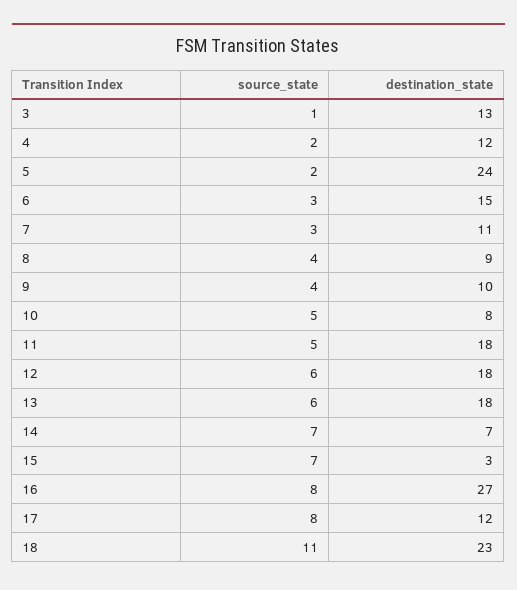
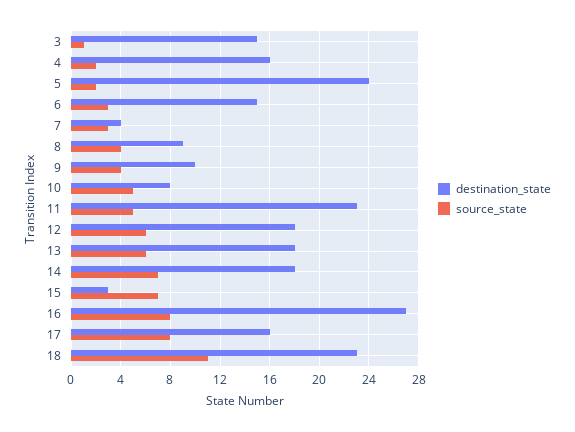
destination_state, 3: 13 -> 15
destination_state, 4: 12 -> 16
destination_state, 7: 11 -> 4
destination_state, 11: 18 -> 23
destination_state, 14: 7 -> 18
destination_state, 17: 12 -> 16

